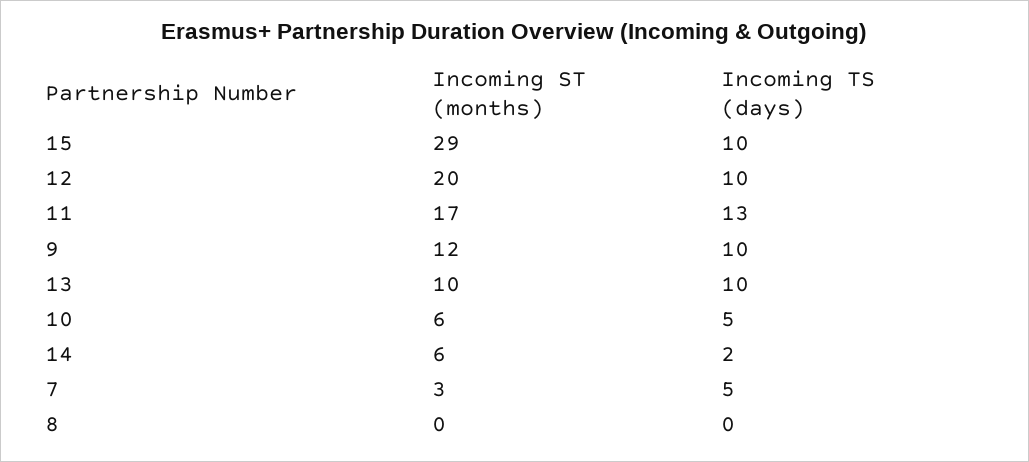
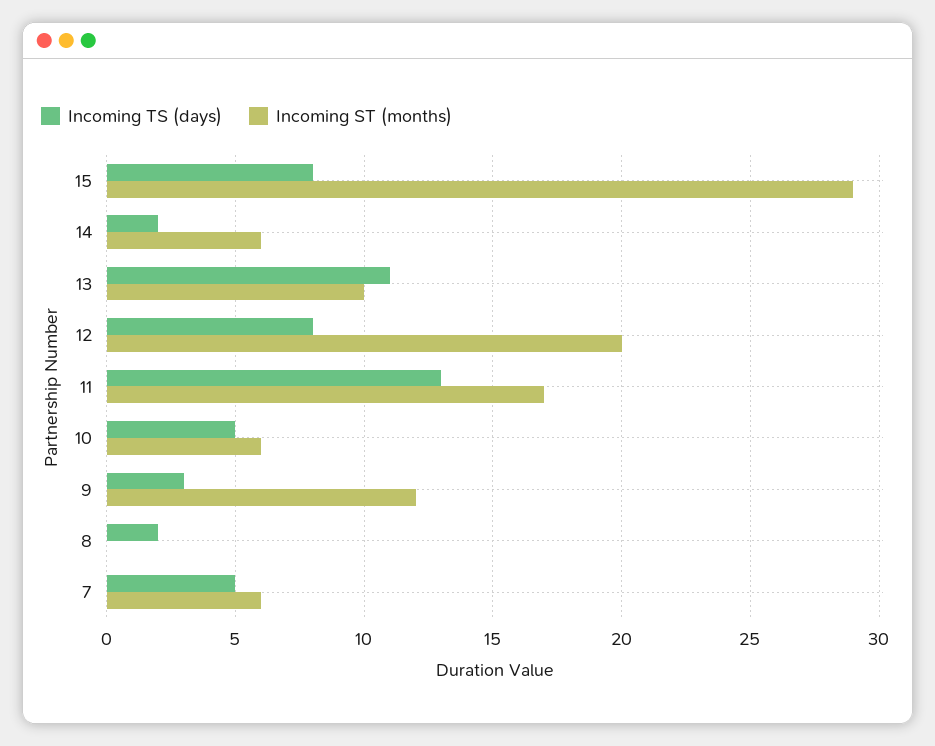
Incoming TS (days), 15: 10 -> 8
Incoming TS (days), 12: 10 -> 8
Incoming TS (days), 9: 10 -> 3
Incoming TS (days), 13: 10 -> 11
Incoming ST (months), 7: 3 -> 6
Incoming TS (days), 8: 0 -> 2

